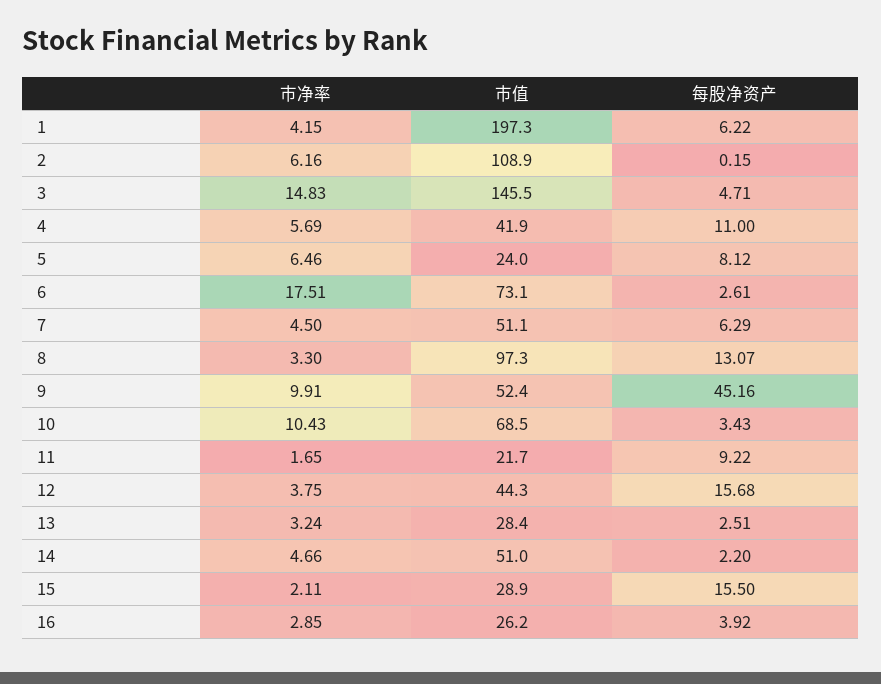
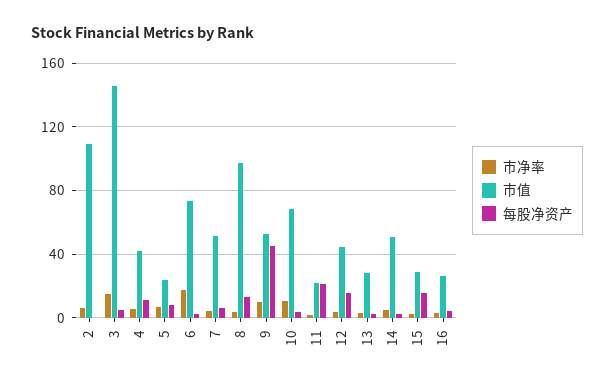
市净率, 1: 4.15 -> none
市值, 1: 197.3 -> none
每股净资产, 1: 6.22 -> none
每股净资产, 11: 9.22 -> 20

